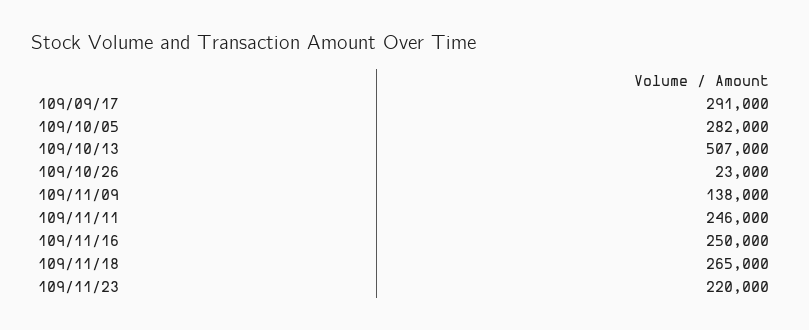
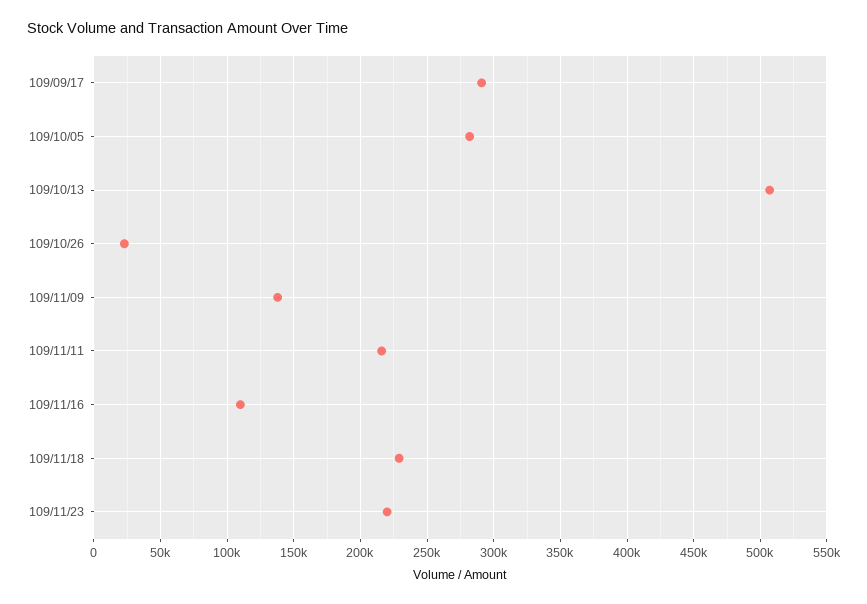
109/11/11: 246000 -> 215000
109/11/16: 250000 -> 110000
109/11/18: 265000 -> 230000

